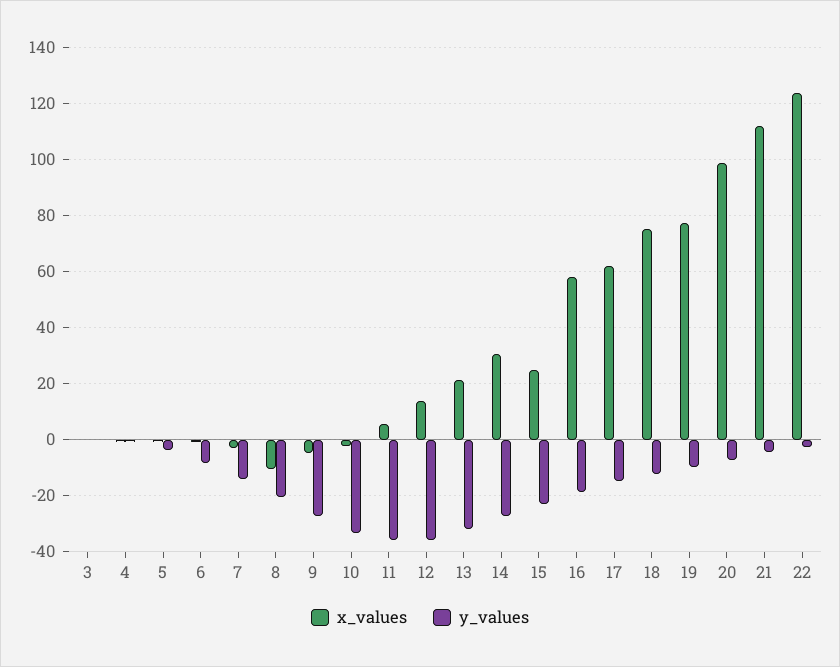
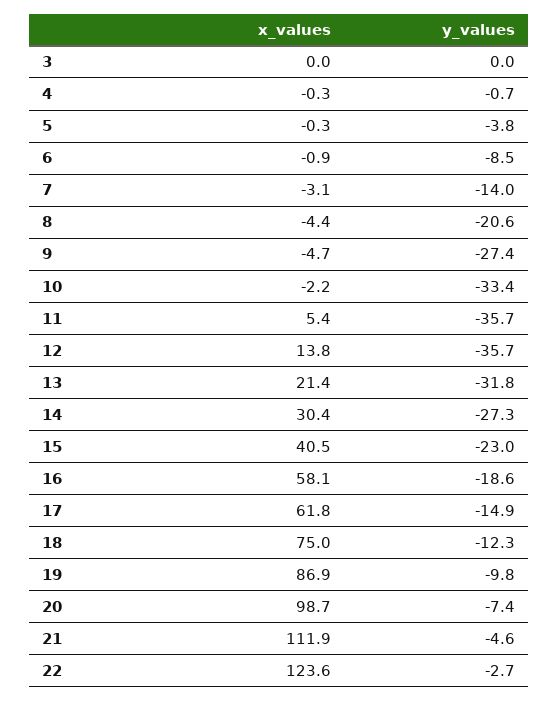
x_values, 8: -10 -> -4.4
x_values, 15: 25 -> 40.5
x_values, 19: 77.5 -> 86.9

